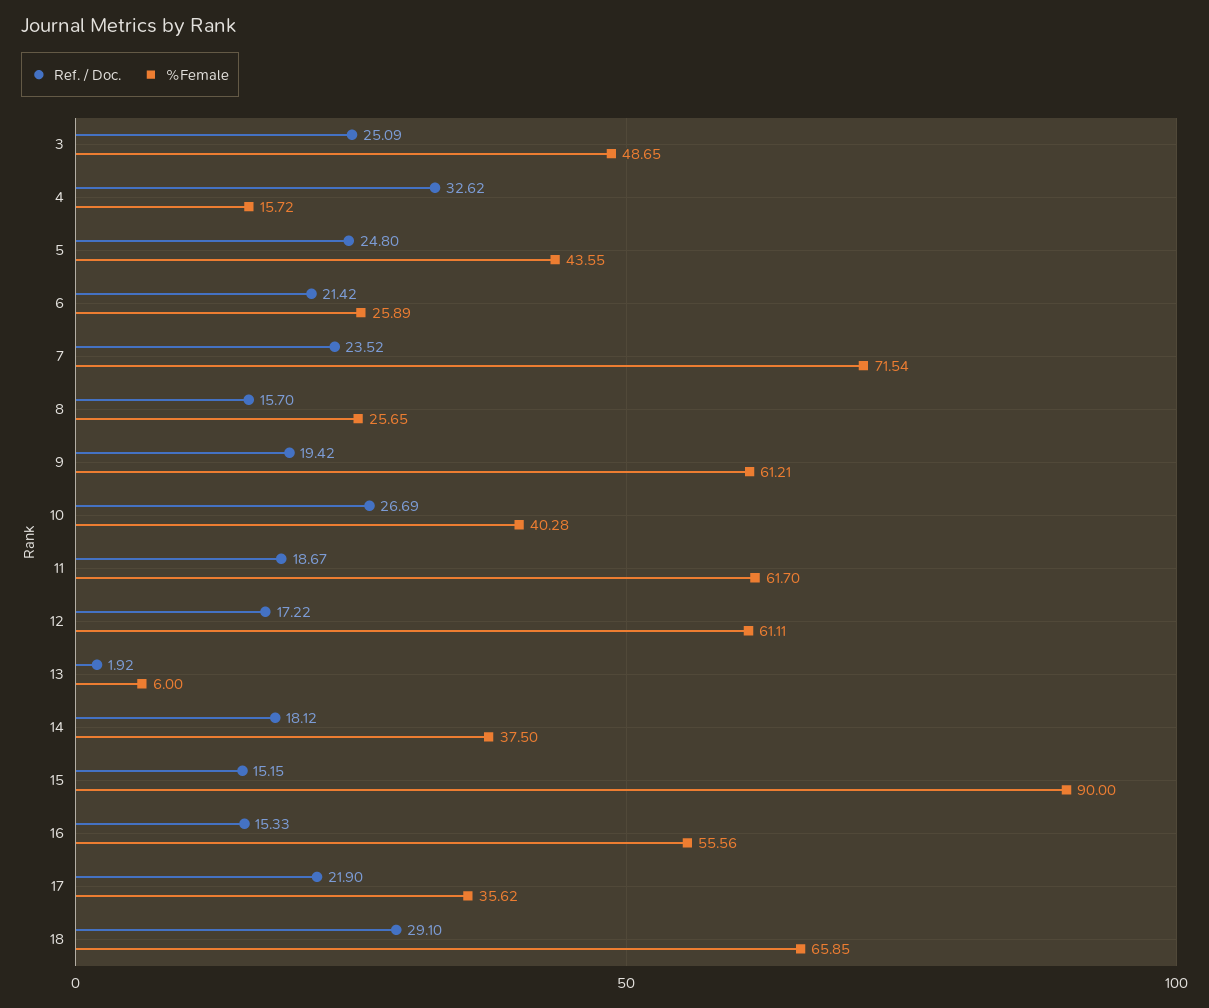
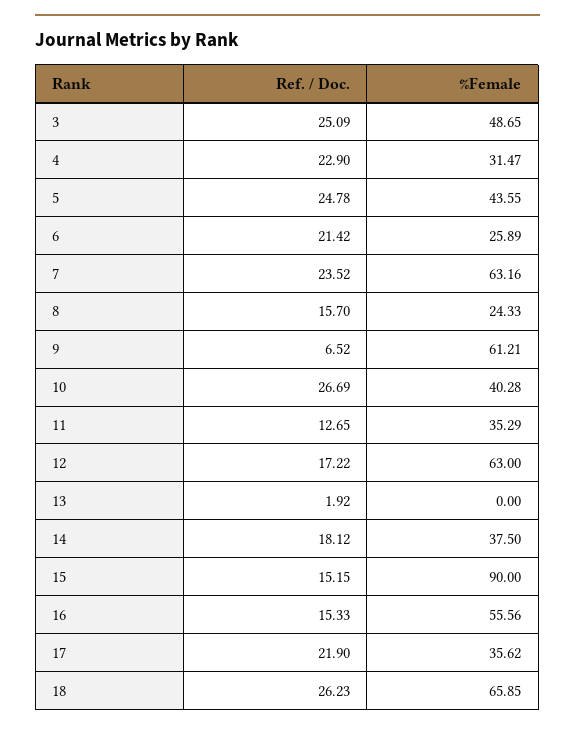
Ref. / Doc., 4: 32.62 -> 22.9
%Female, 4: 15.72 -> 31.47
Ref. / Doc., 5: 24.8 -> 24.78
%Female, 7: 71.54 -> 63.16
%Female, 8: 25.65 -> 24.33
Ref. / Doc., 9: 19.42 -> 6.52
Ref. / Doc., 11: 18.67 -> 12.65
%Female, 11: 61.7 -> 35.29
%Female, 12: 61.11 -> 63
%Female, 13: 6 -> 0
Ref. / Doc., 18: 29.1 -> 26.23

